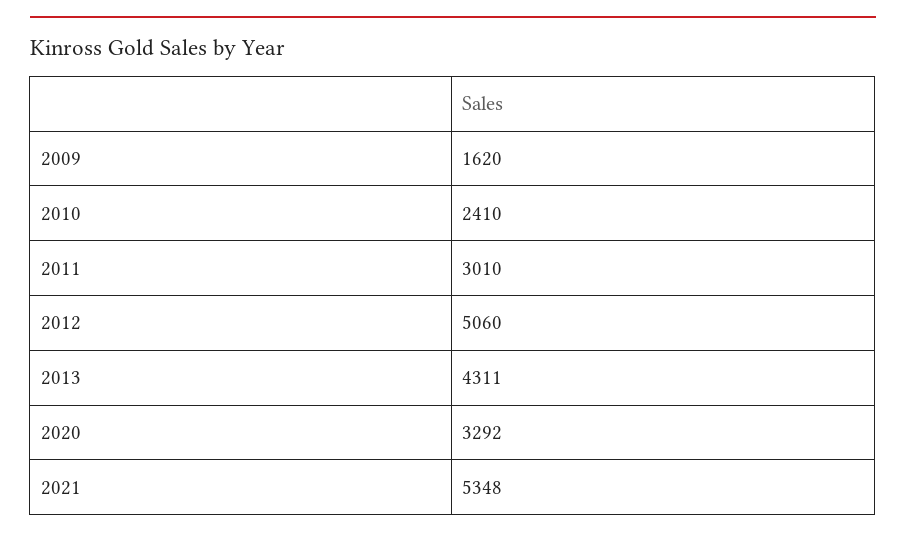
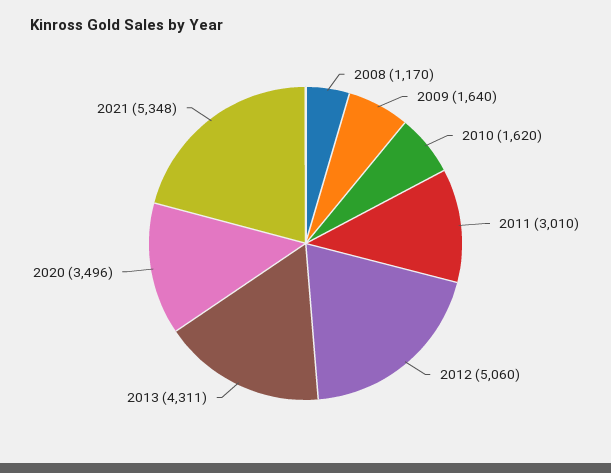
2009: 1620 -> 1640
2010: 2410 -> 1620
2020: 3292 -> 3496
2008: none -> 1170

